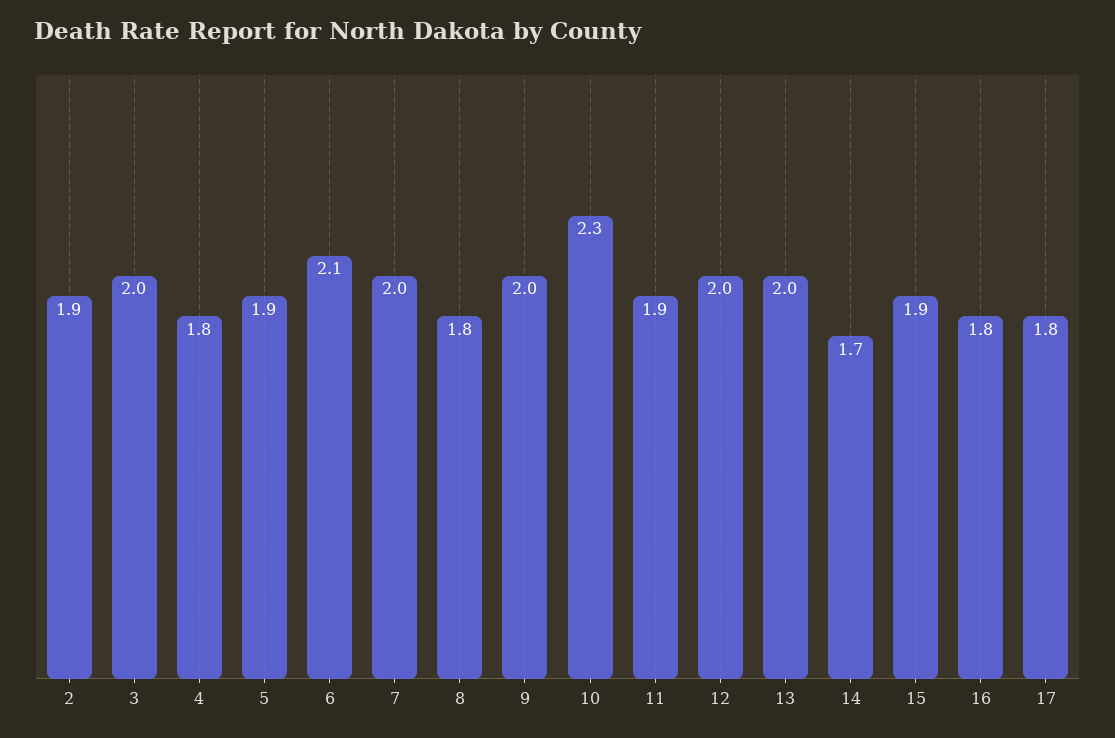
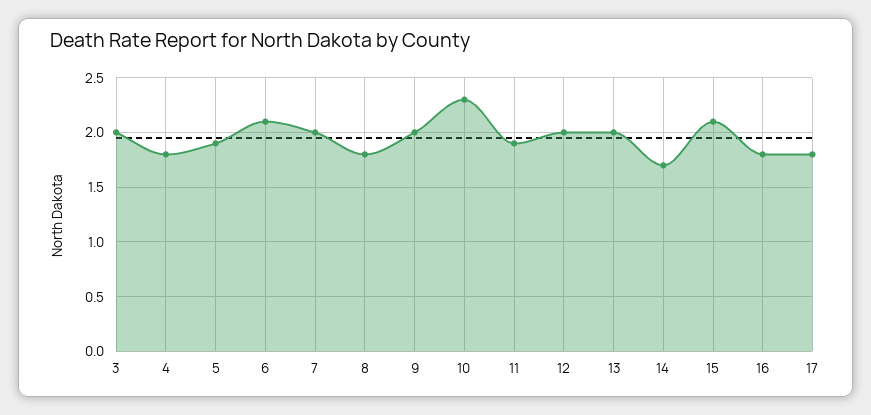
2: 1.9 -> none
15: 1.9 -> 2.1

